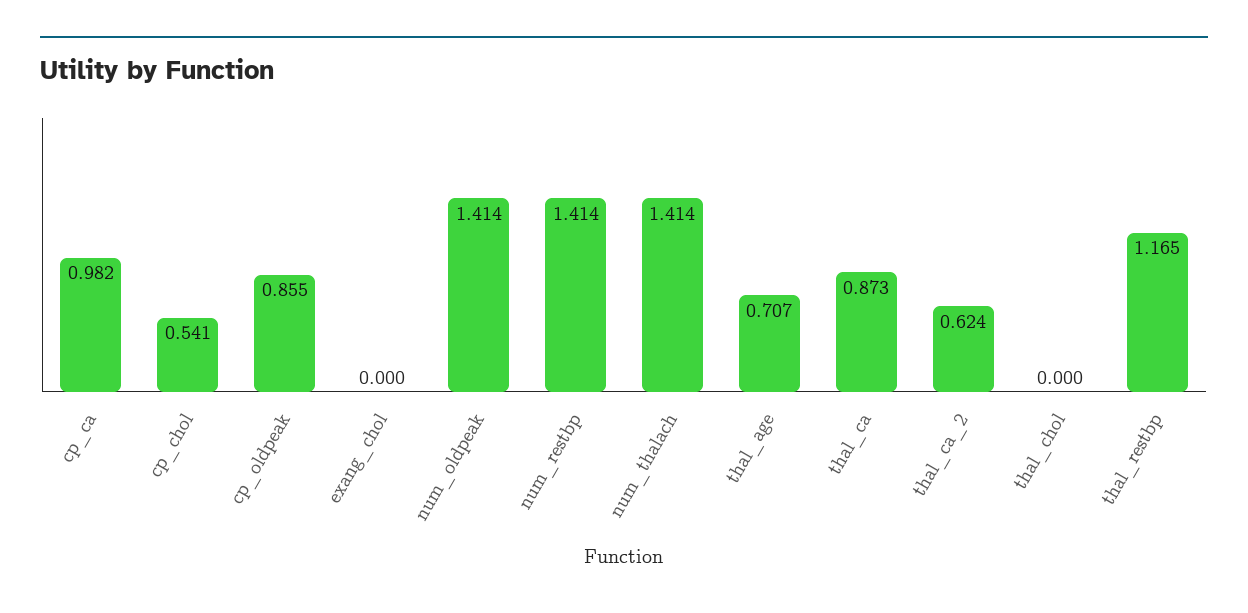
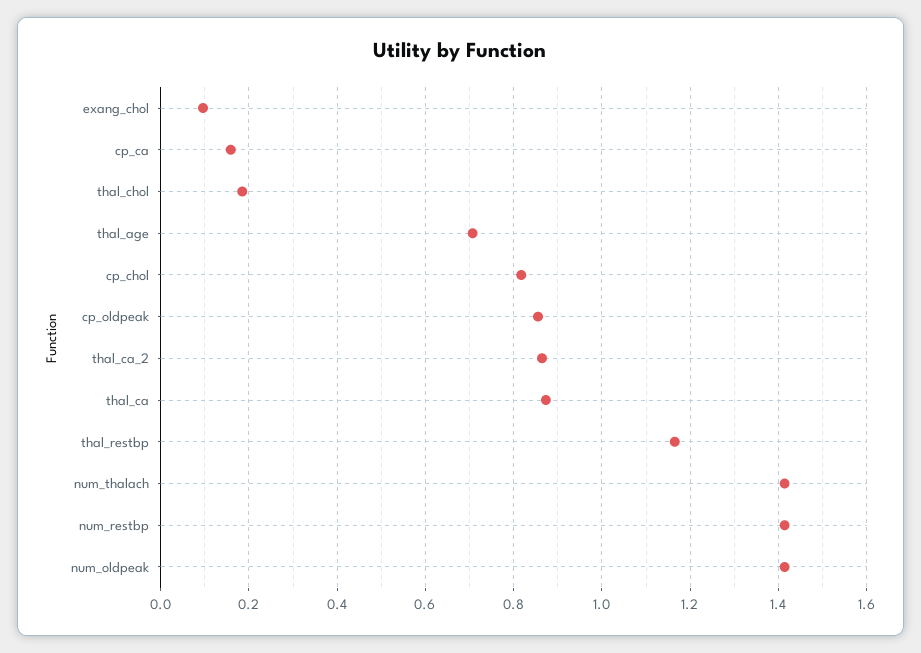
cp_ca: 0.982 -> 0.16
cp_chol: 0.541 -> 0.82
exang_chol: 0 -> 0.1
thal_ca_2: 0.624 -> 0.86
thal_chol: 0 -> 0.18

